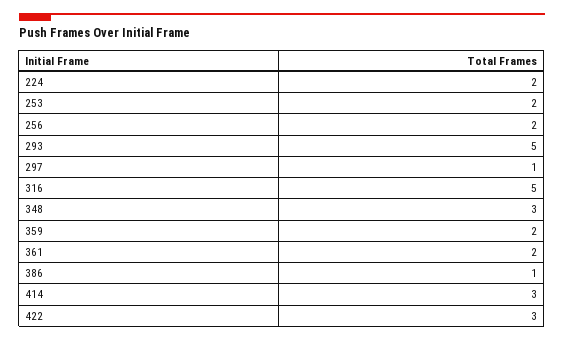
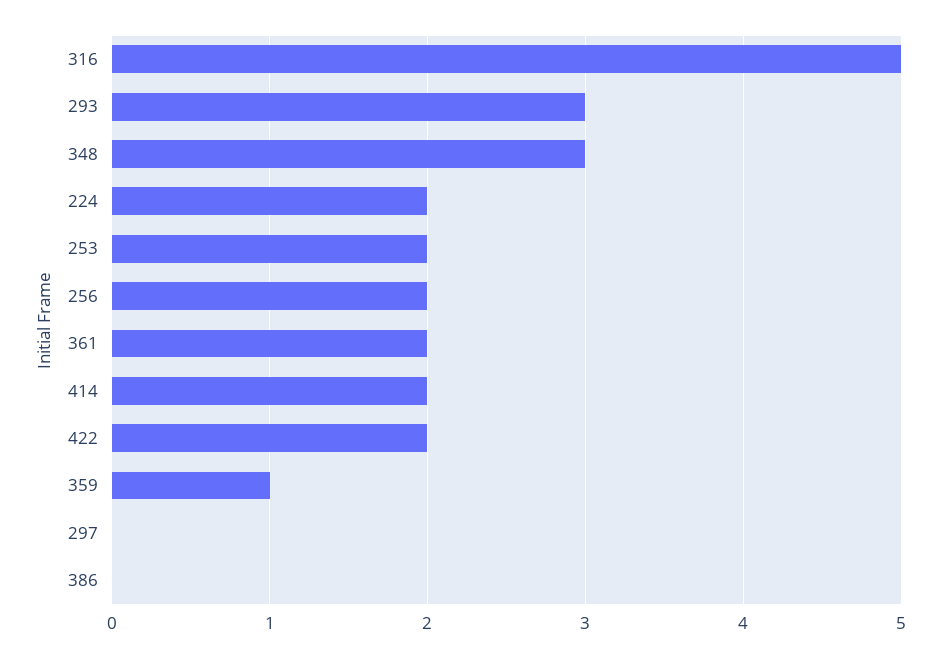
293: 5 -> 3
297: 1 -> 0
359: 2 -> 1
386: 1 -> 0
414: 3 -> 2
422: 3 -> 2

